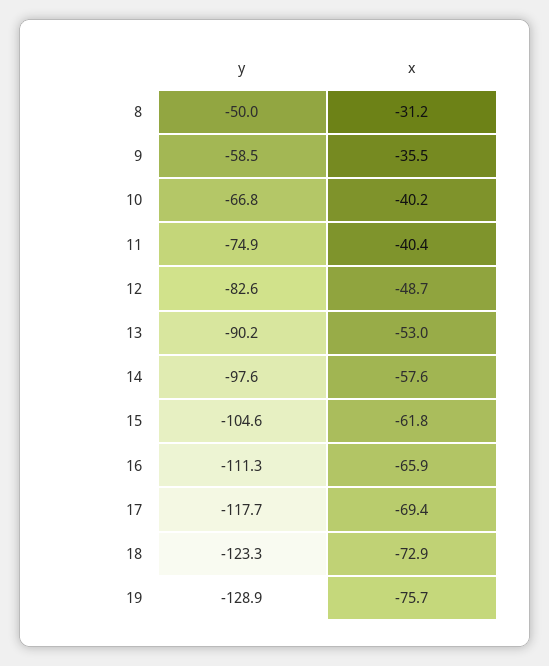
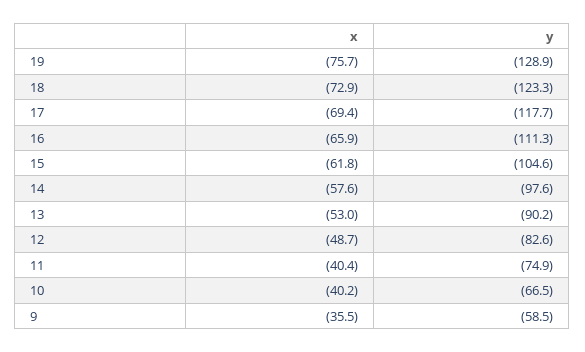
y, 8: -50 -> none
x, 8: -31.2 -> none
y, 10: -66.8 -> -66.5

